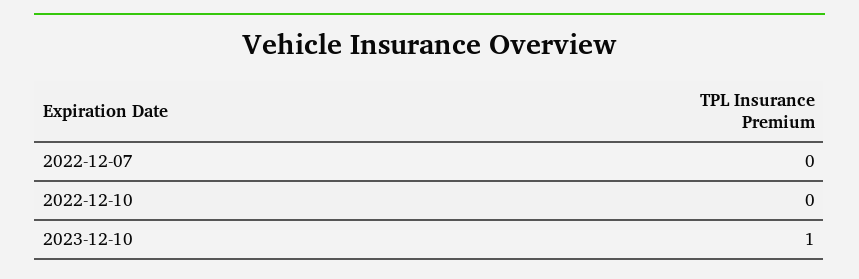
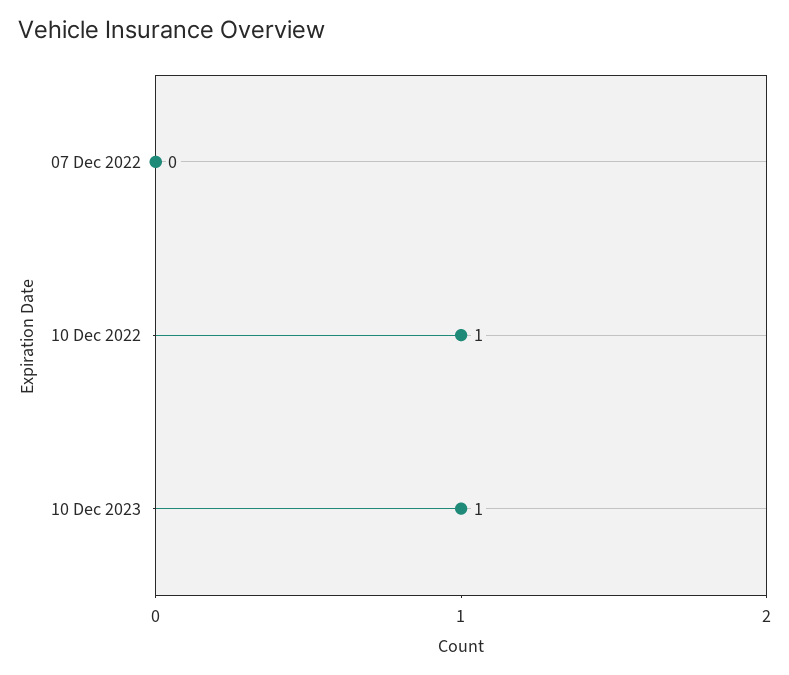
2022-12-10: 0 -> 1

